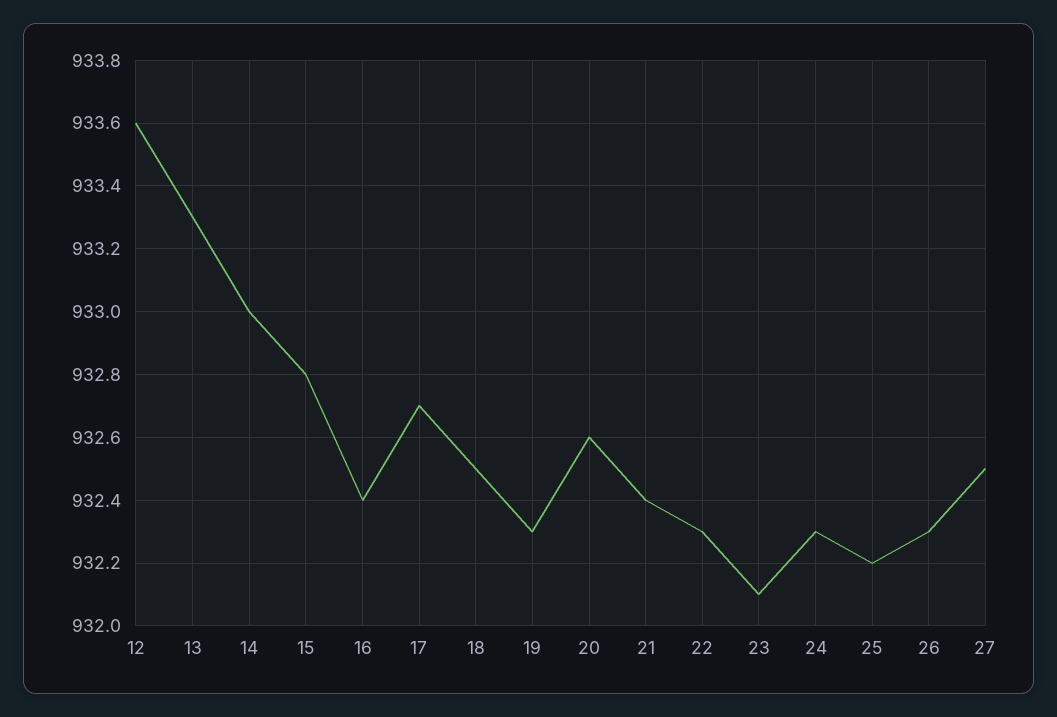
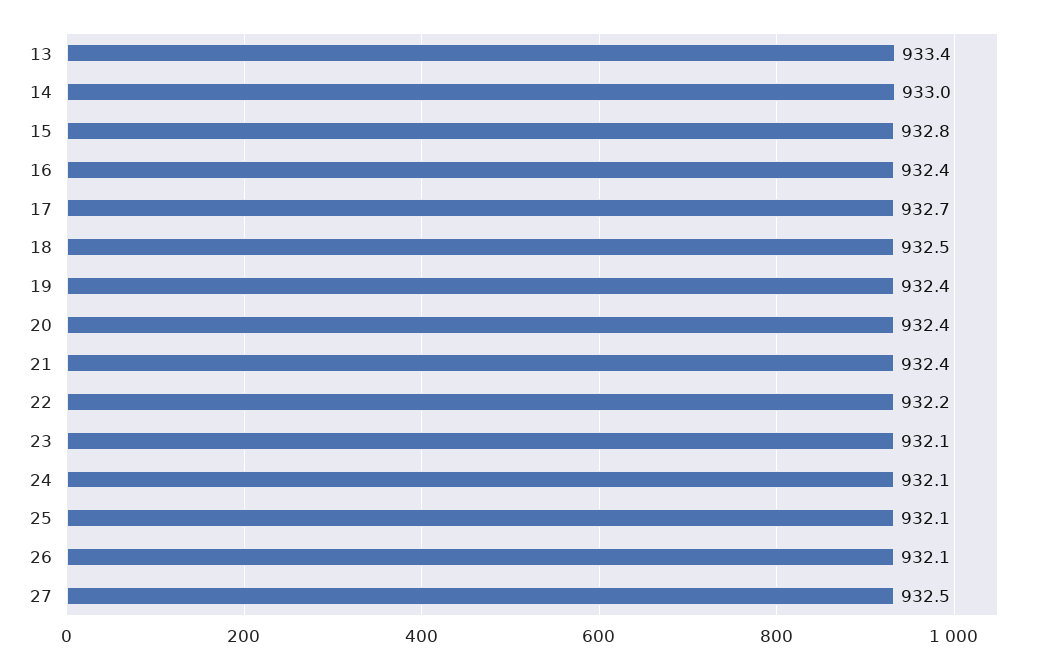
12: 933.6 -> none
13: 933.3 -> 933.4
19: 932.3 -> 932.4
20: 932.6 -> 932.4
22: 932.3 -> 932.2
24: 932.3 -> 932.1
25: 932.2 -> 932.1
26: 932.3 -> 932.1

